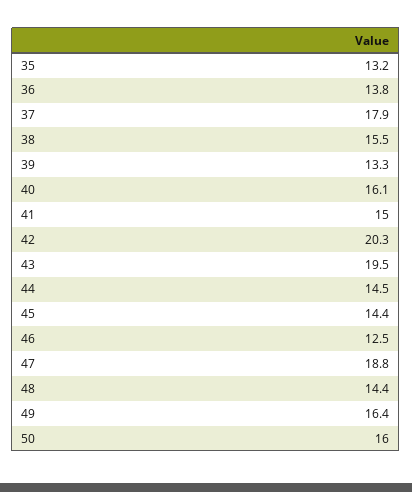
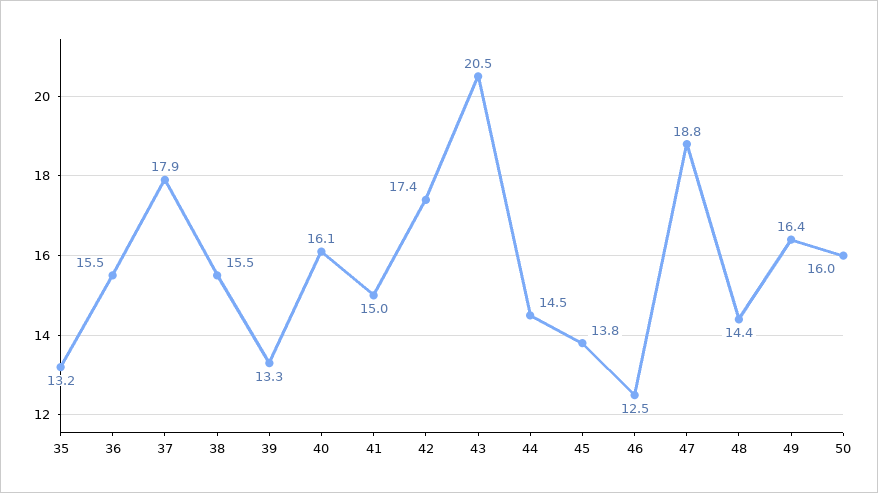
36: 13.8 -> 15.5
42: 20.3 -> 17.4
43: 19.5 -> 20.5
45: 14.4 -> 13.8

